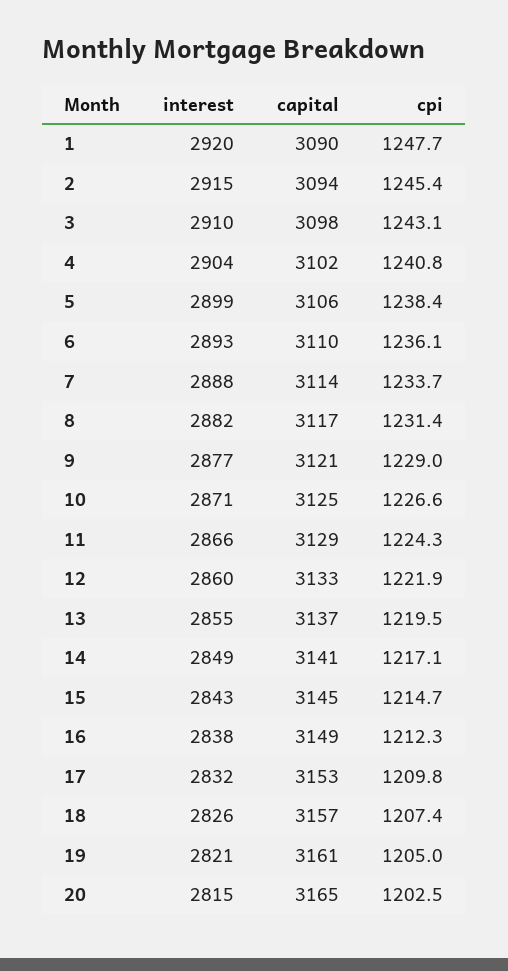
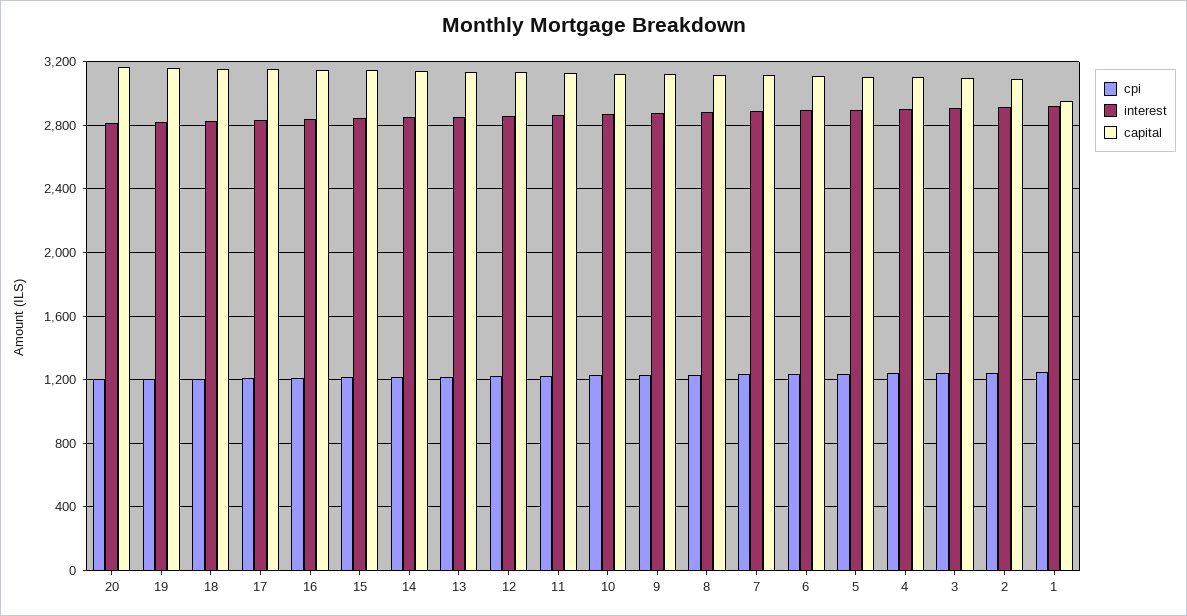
capital, 1: 3090 -> 2950

